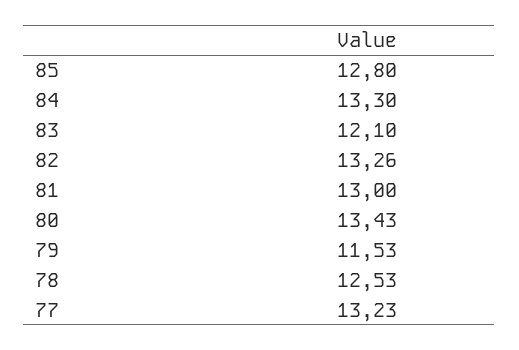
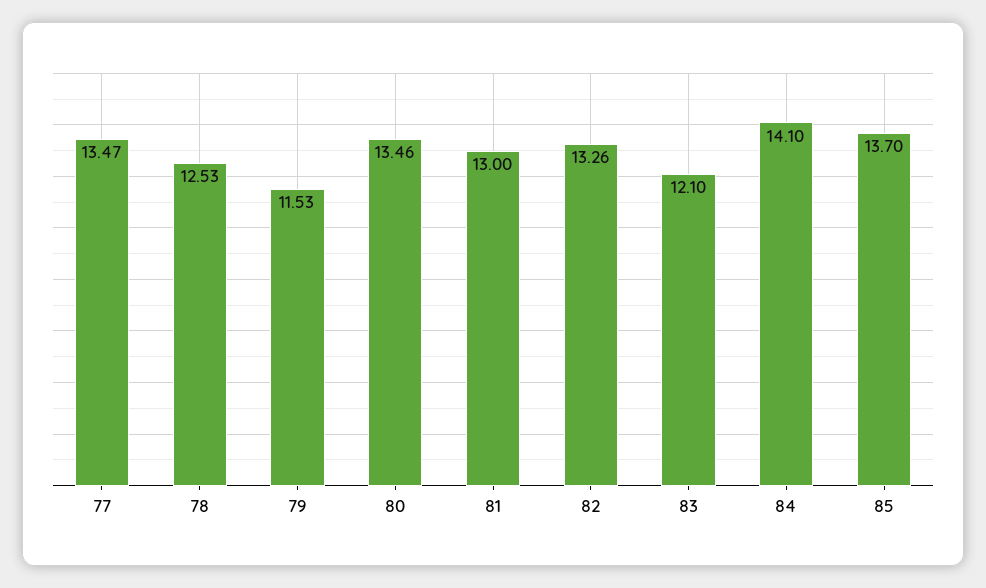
85: 12.8 -> 13.7
84: 13.3 -> 14.1
80: 13.43 -> 13.46
77: 13.23 -> 13.47

